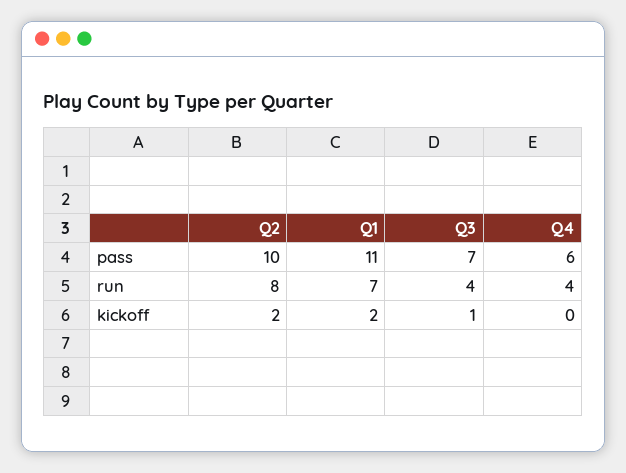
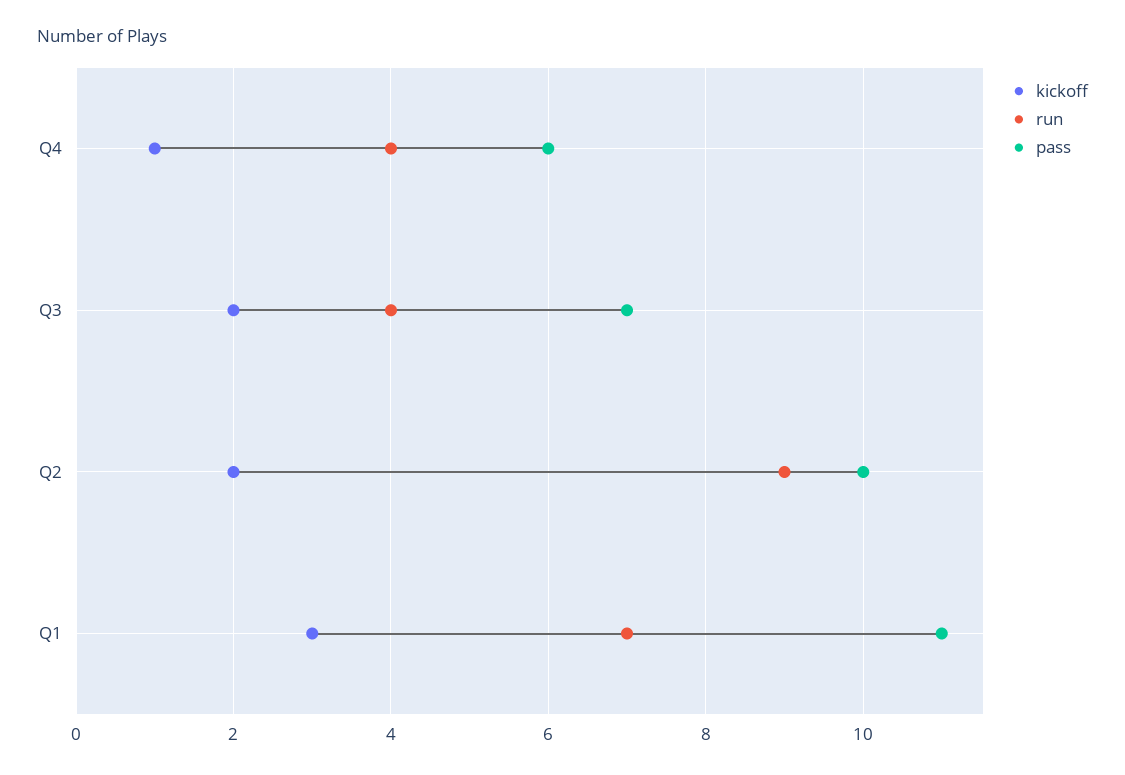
run, Q2: 8 -> 9
kickoff, Q1: 2 -> 3
kickoff, Q3: 1 -> 2
kickoff, Q4: 0 -> 1

